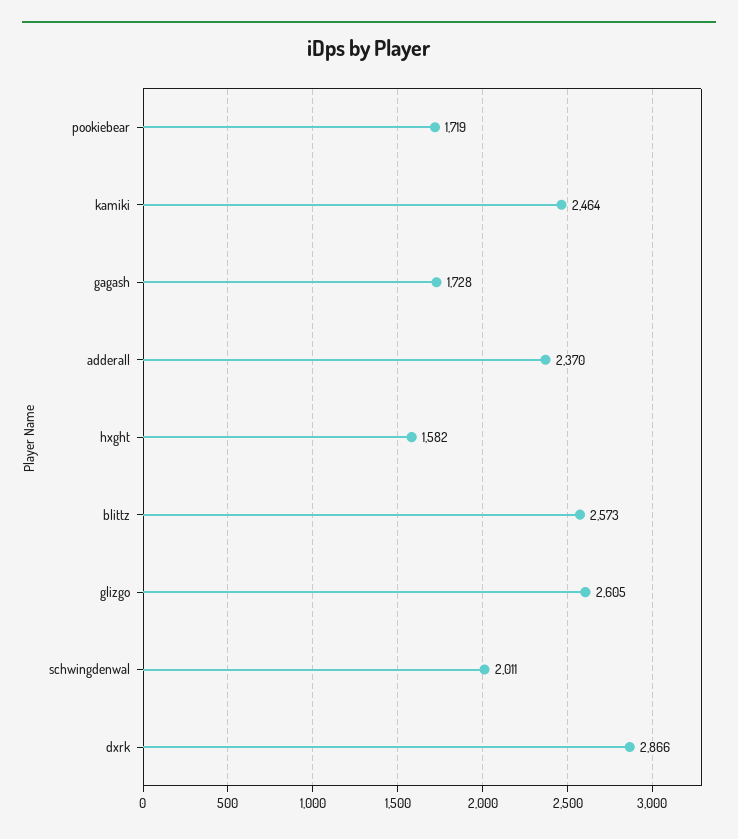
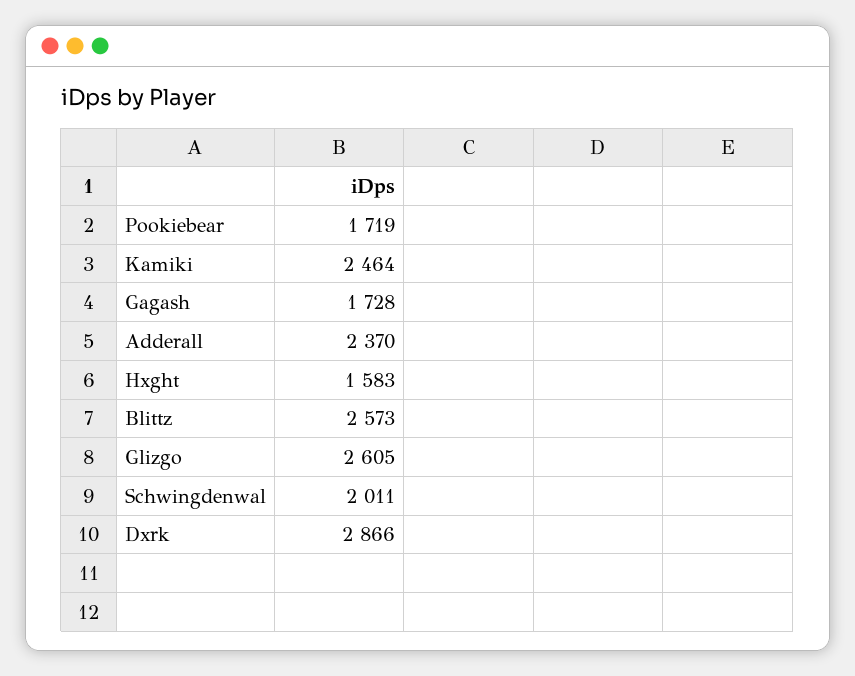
hxght: 1582 -> 1583

